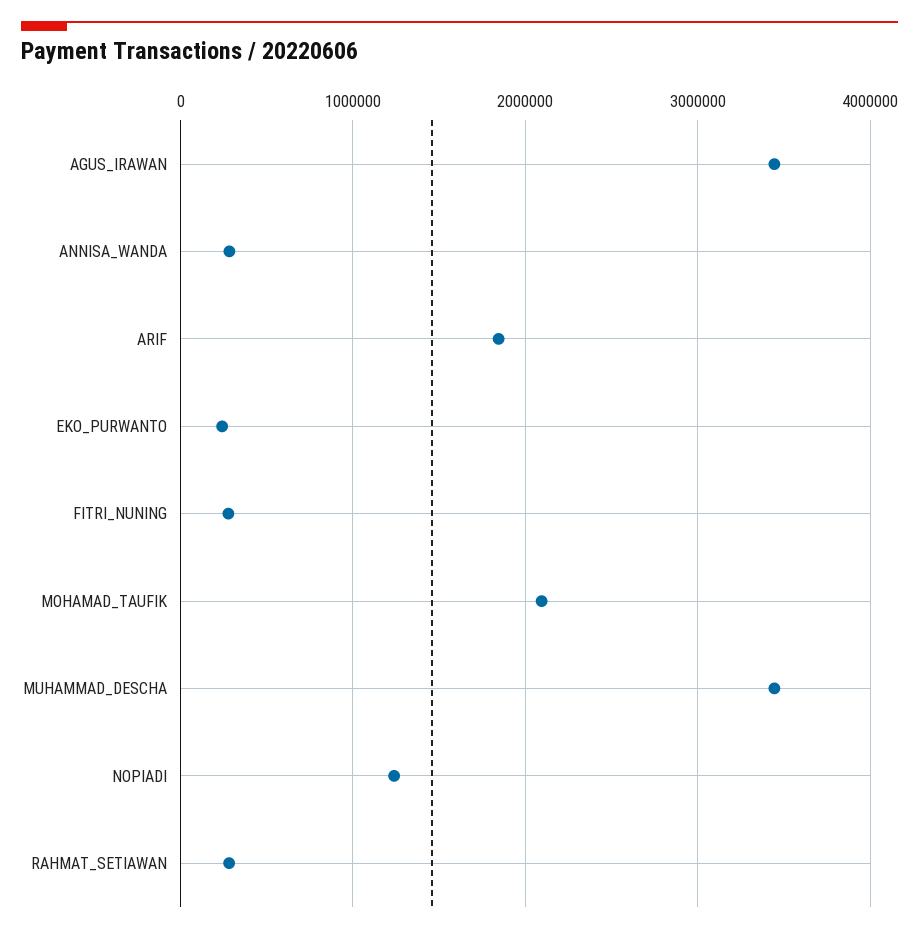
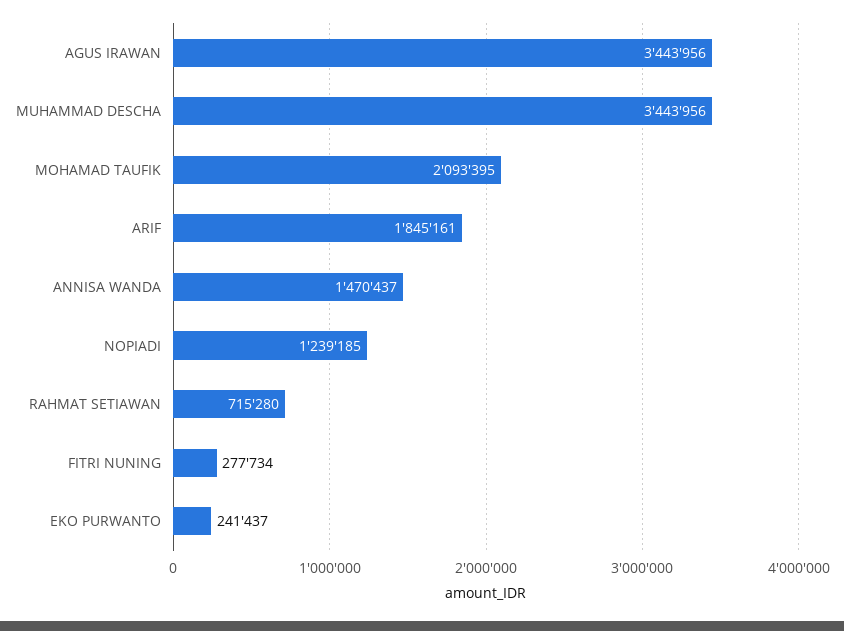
ANNISA_WANDA: 300000 -> 1470437
RAHMAT_SETIAWAN: 300000 -> 715280

